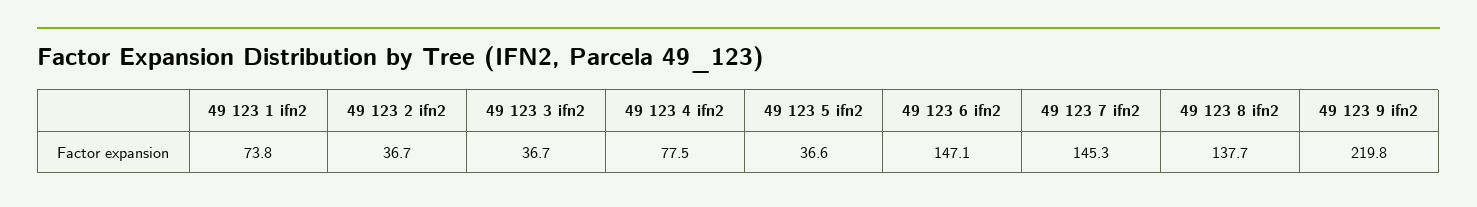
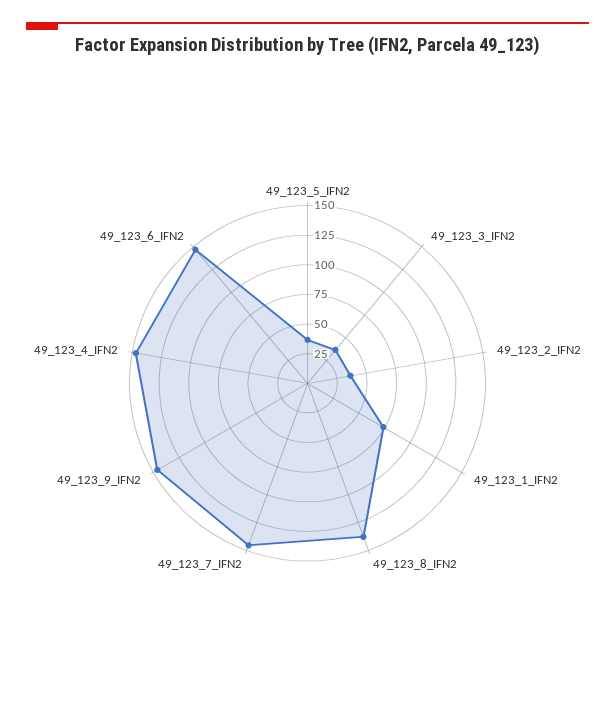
49 123 4 ifn2: 77.5 -> 150
49 123 9 ifn2: 219.8 -> 150

